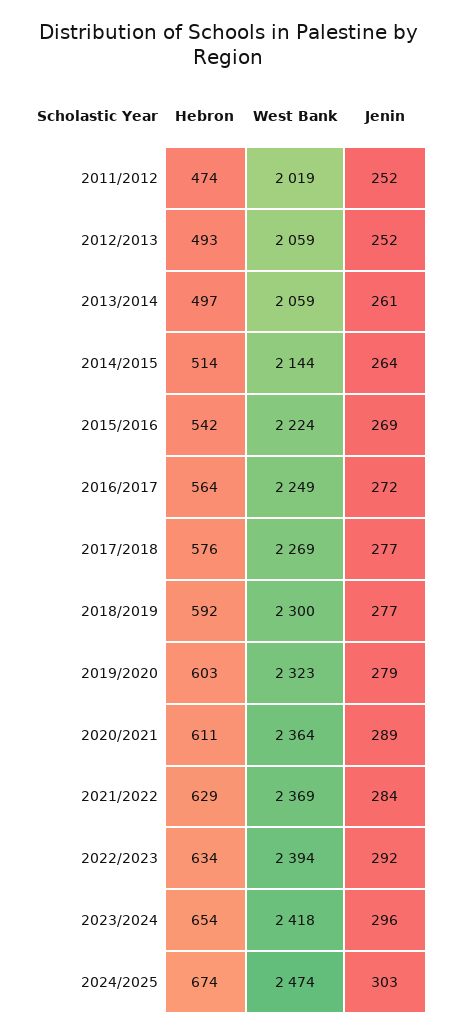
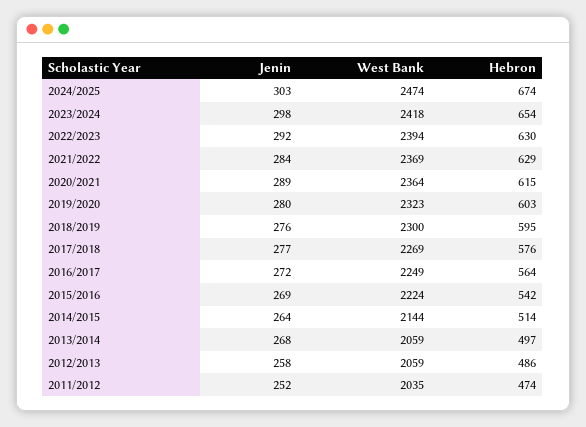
West Bank, 2011/2012: 2019 -> 2035
Hebron, 2012/2013: 493 -> 486
Jenin, 2012/2013: 252 -> 258
Jenin, 2013/2014: 261 -> 268
Hebron, 2018/2019: 592 -> 595
Jenin, 2018/2019: 277 -> 276
Jenin, 2019/2020: 279 -> 280
Hebron, 2020/2021: 611 -> 615
Hebron, 2022/2023: 634 -> 630
Jenin, 2023/2024: 296 -> 298

